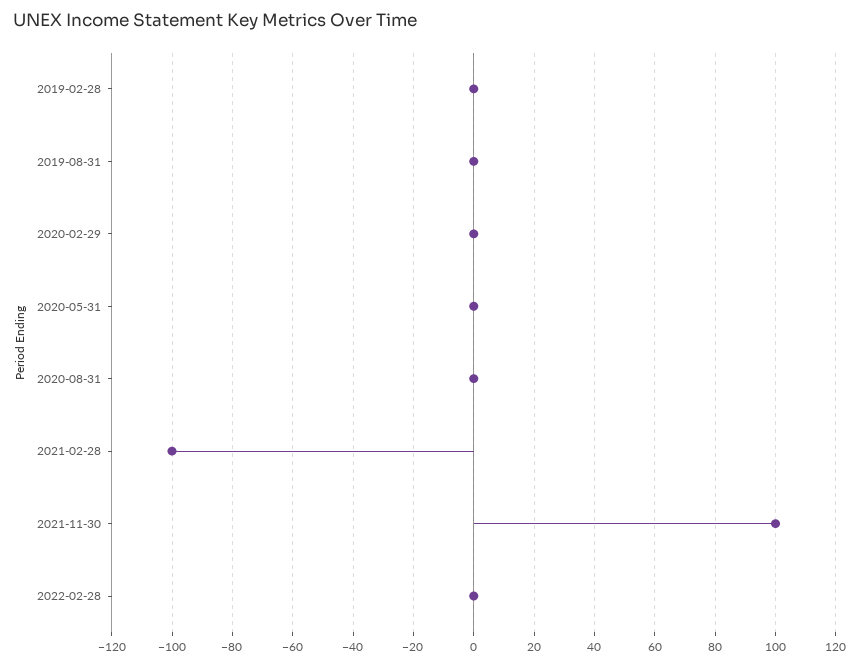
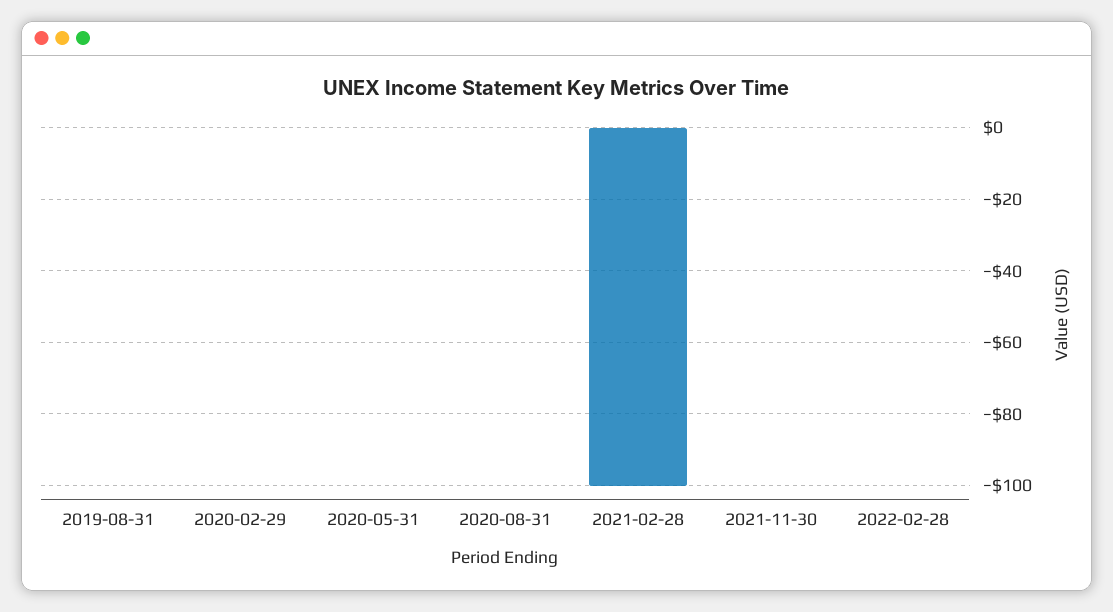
2019-02-28: 0 -> none
2021-11-30: 100 -> 0

